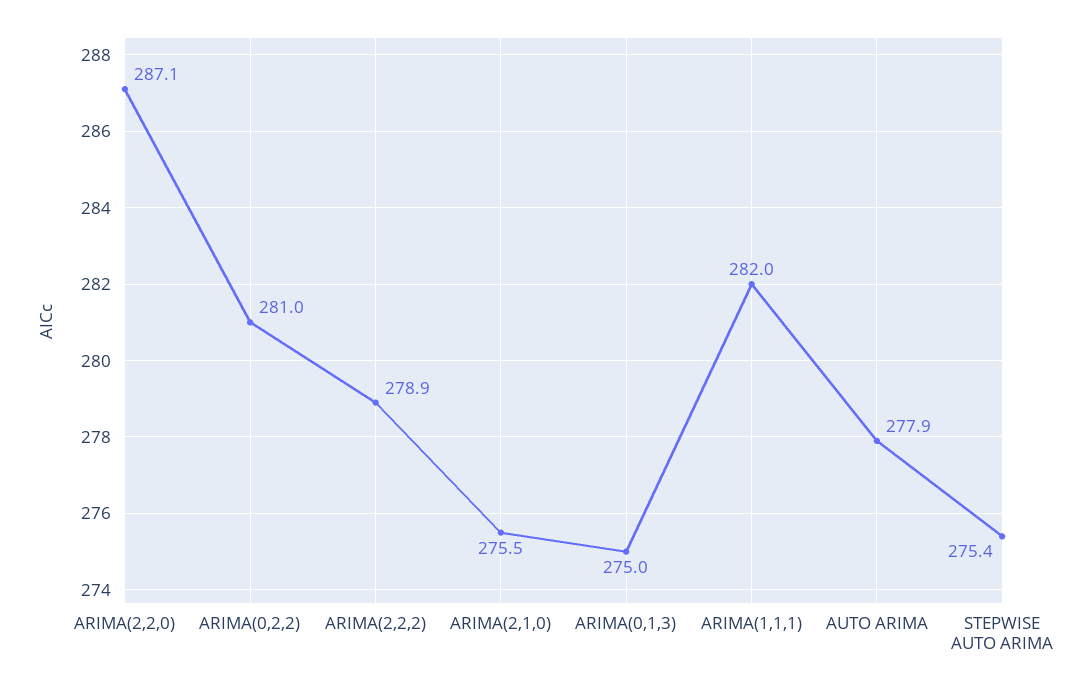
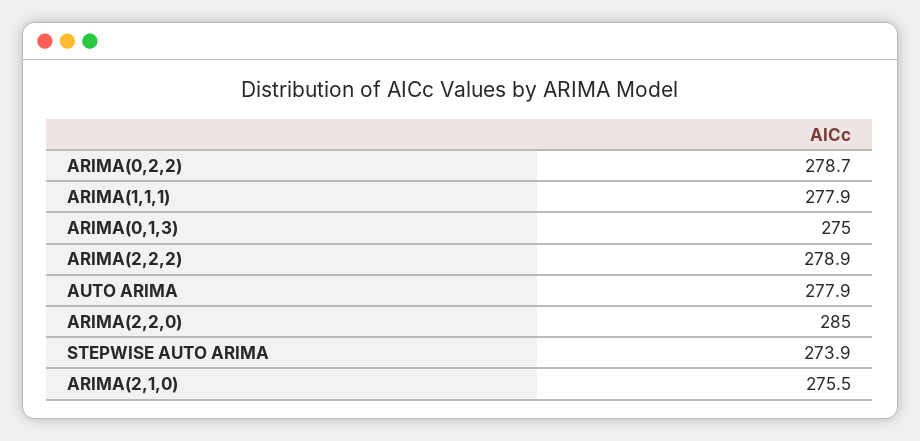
ARIMA(2,2,0): 287.1 -> 285
ARIMA(0,2,2): 281 -> 278.7
ARIMA(1,1,1): 282 -> 277.9
STEPWISE AUTO ARIMA: 275.4 -> 273.9

